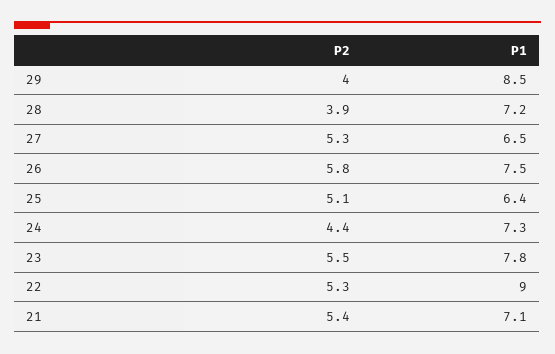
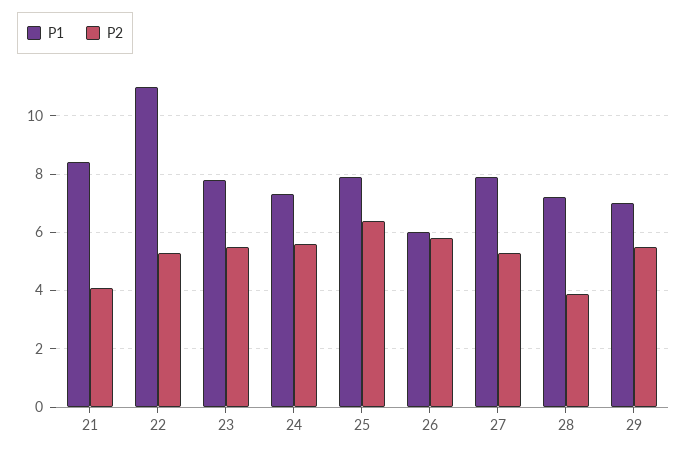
P2, 29: 4 -> 5.5
P1, 29: 8.5 -> 7
P1, 27: 6.5 -> 8
P1, 26: 7.5 -> 6
P2, 25: 5.1 -> 6.5
P1, 25: 6.4 -> 8
P2, 24: 4.4 -> 5.5
P1, 22: 9 -> 11
P2, 21: 5.4 -> 4
P1, 21: 7.1 -> 8.5

